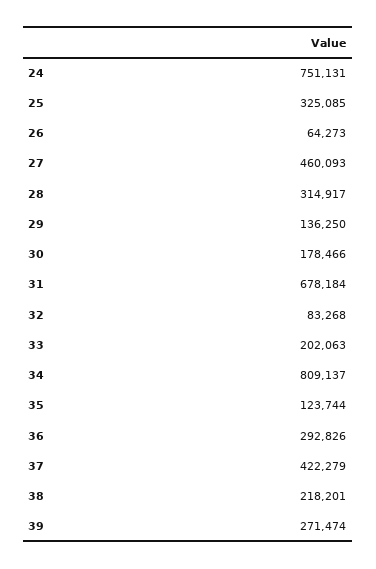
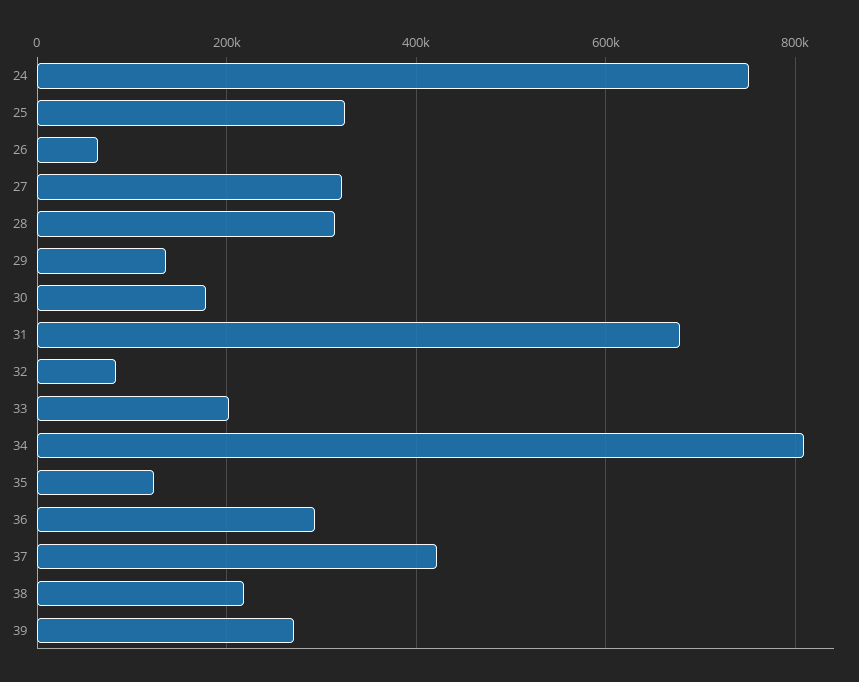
27: 460093 -> 320000

